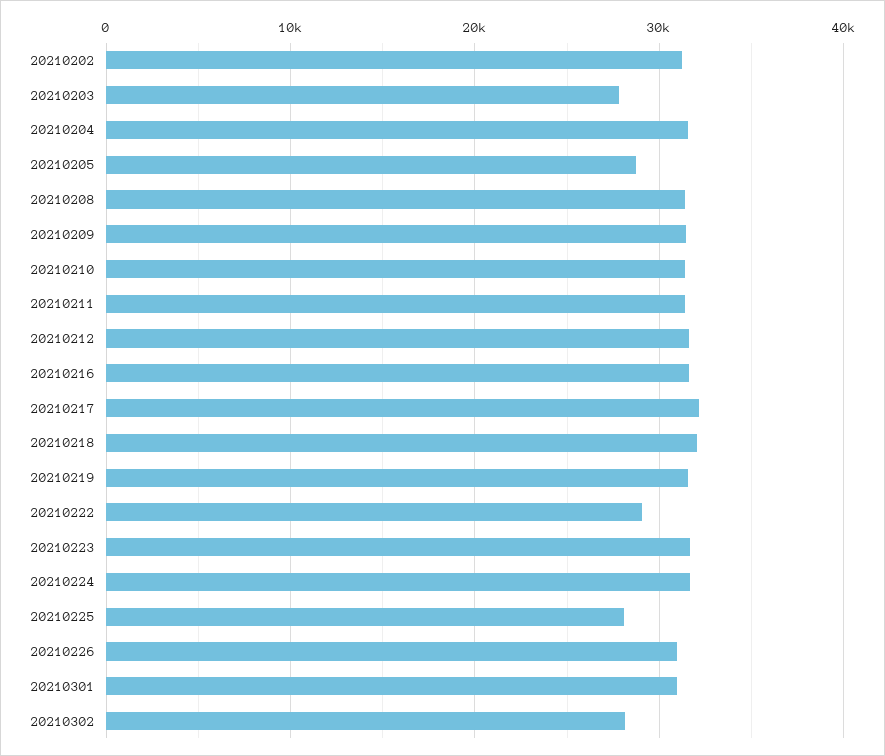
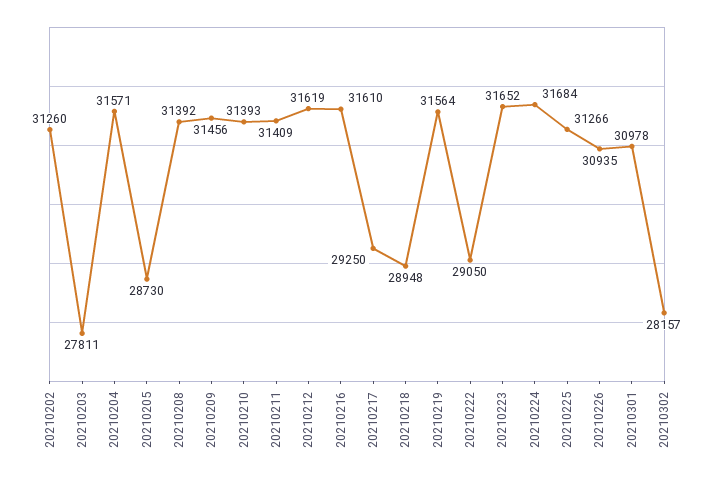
20210217: 32000 -> 29250
20210218: 32000 -> 28948
20210225: 28000 -> 31266

